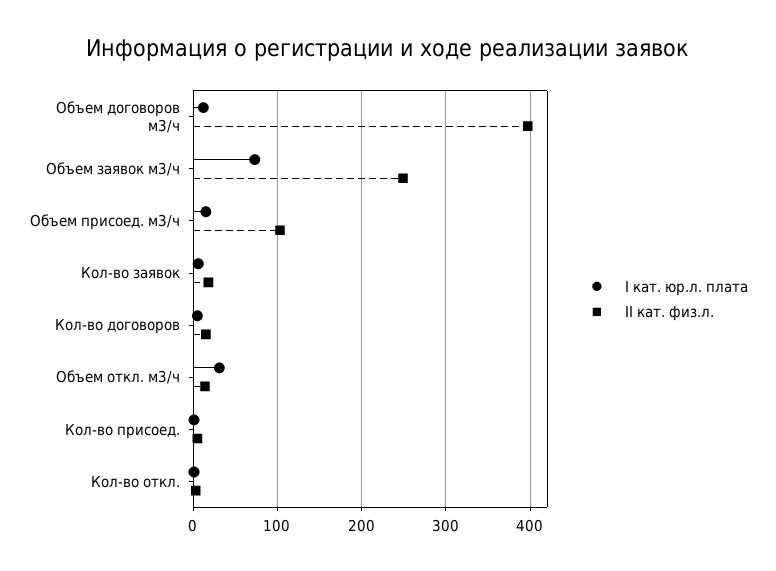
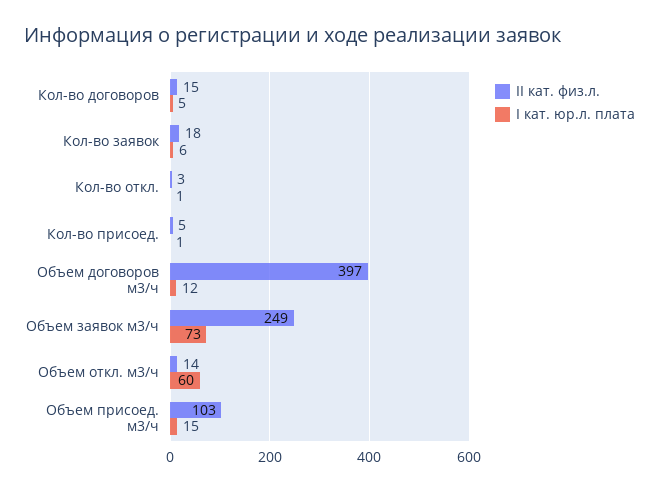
I кат. юр.л. плата, Объем откл. м3/ч: 30 -> 60

